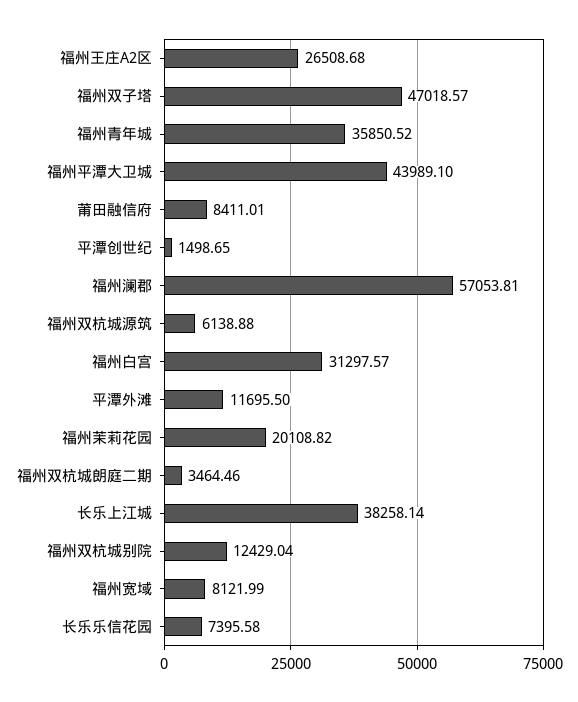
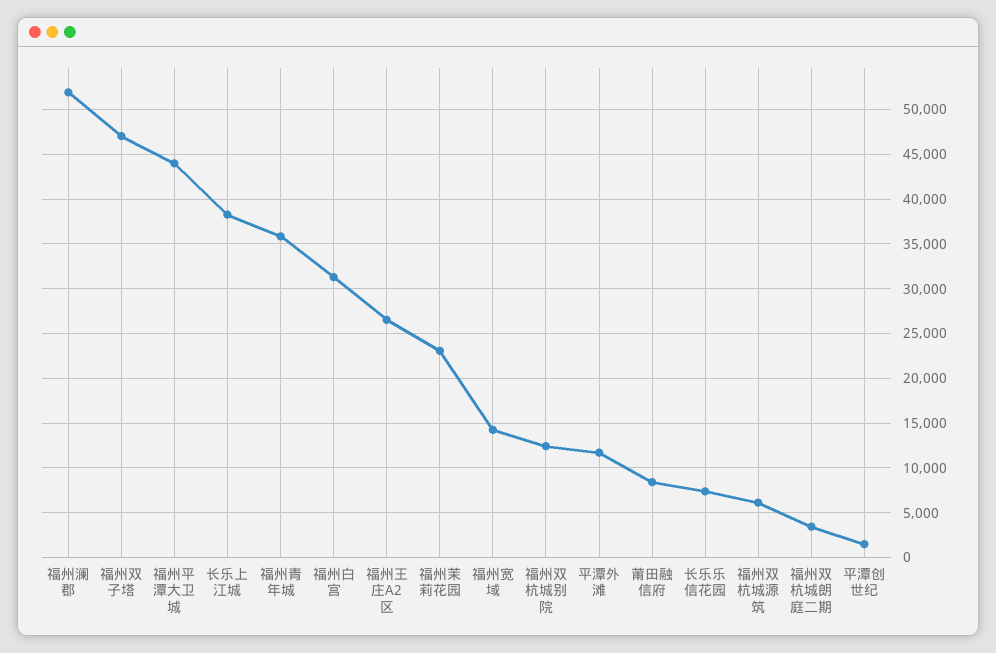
福州澜郡: 57053.81 -> 52000
福州茉莉花园: 20108.82 -> 23000
福州宽域: 8121.99 -> 14000

